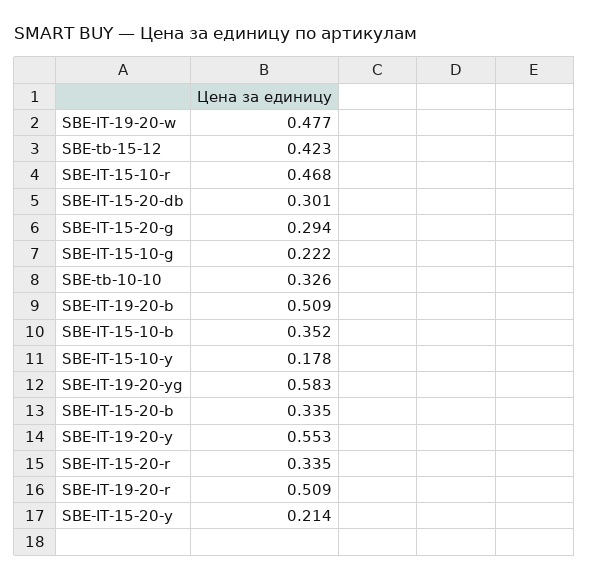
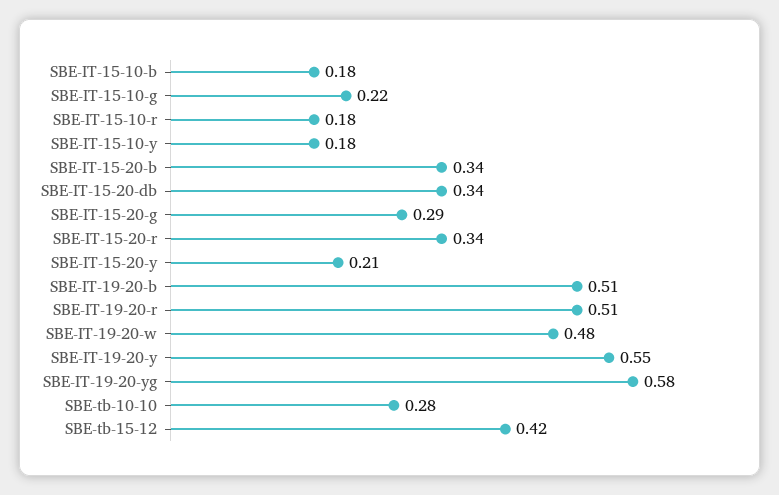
SBE-IT-15-10-r: 0.468 -> 0.18
SBE-IT-15-20-db: 0.301 -> 0.34
SBE-tb-10-10: 0.326 -> 0.28
SBE-IT-15-10-b: 0.352 -> 0.18

